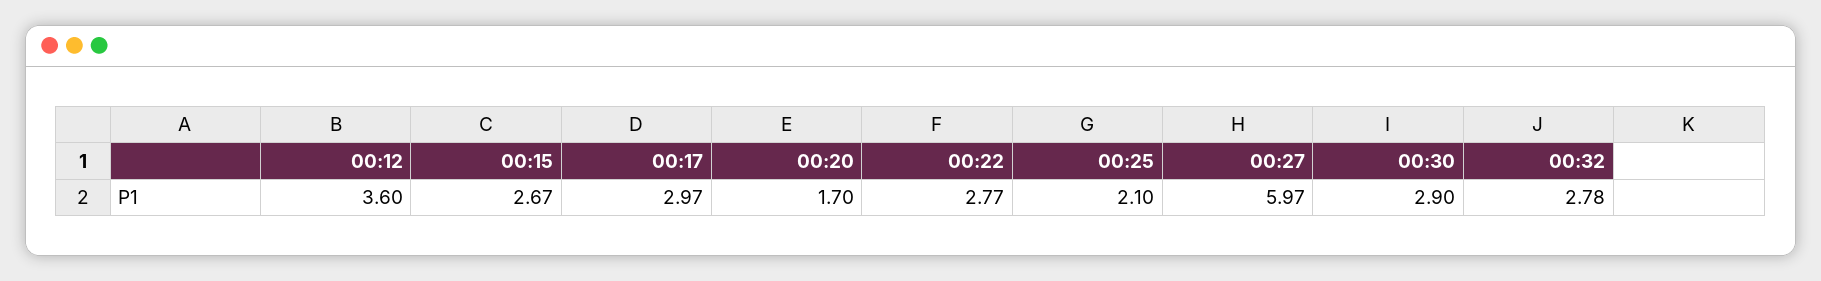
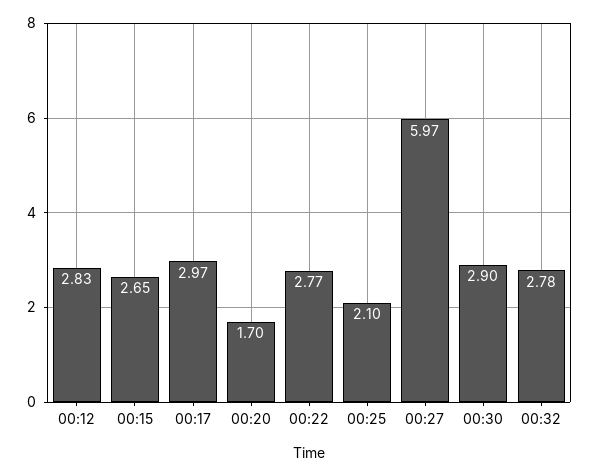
00:12: 3.6 -> 2.83
00:15: 2.67 -> 2.65

